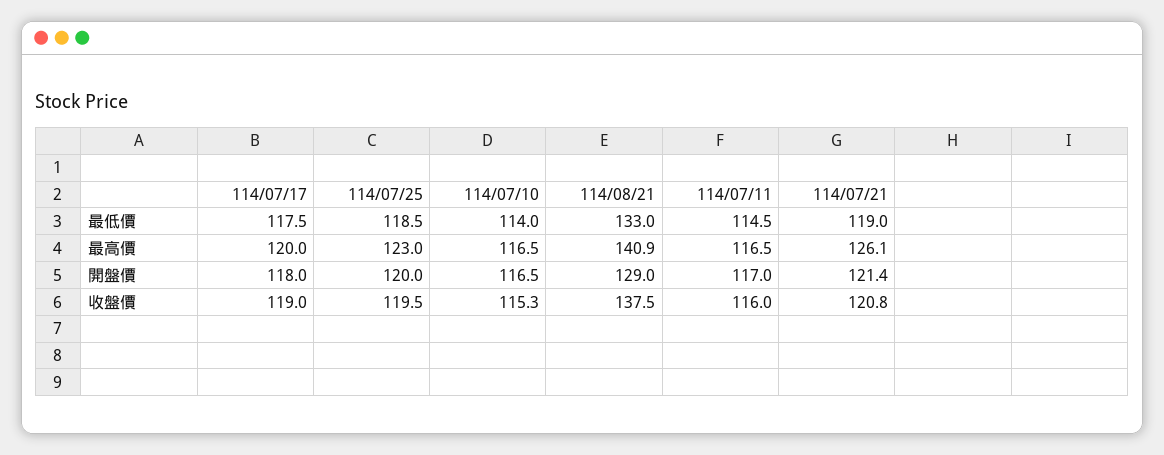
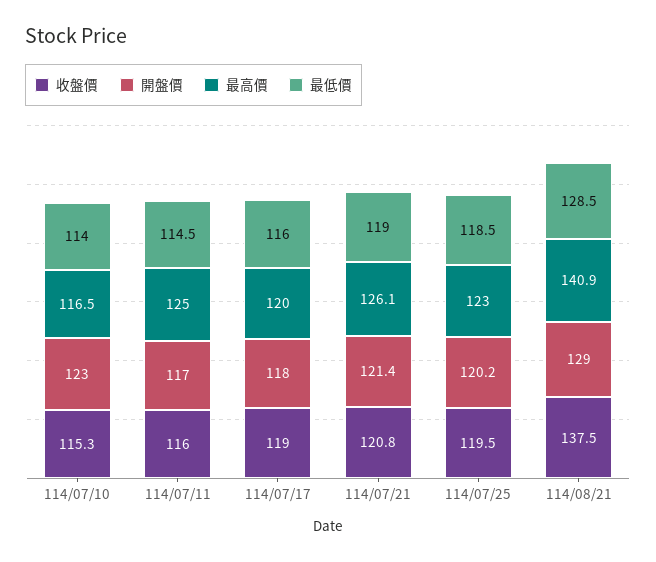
最低價, 114/07/17: 117.5 -> 116
最低價, 114/08/21: 133 -> 128.5
最高價, 114/07/11: 116.5 -> 125
開盤價, 114/07/25: 120 -> 120.2
開盤價, 114/07/10: 116.5 -> 123

